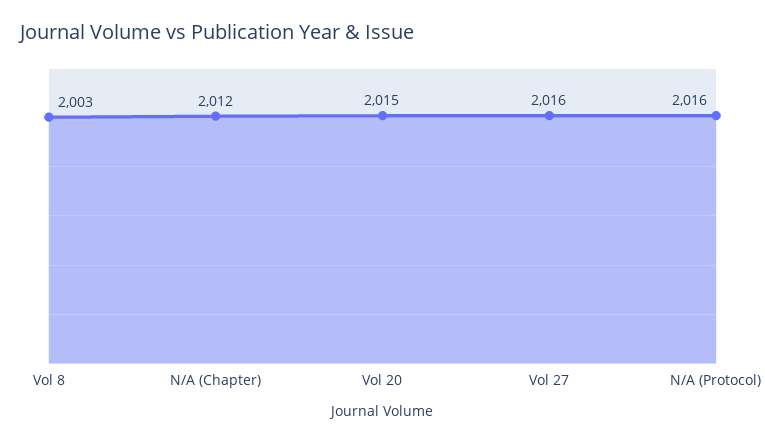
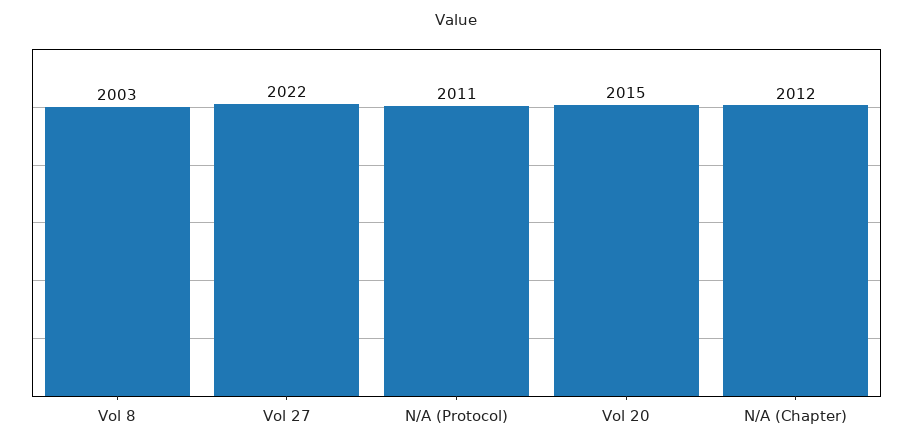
Vol 27: 2016 -> 2022
N/A (Protocol): 2016 -> 2011

